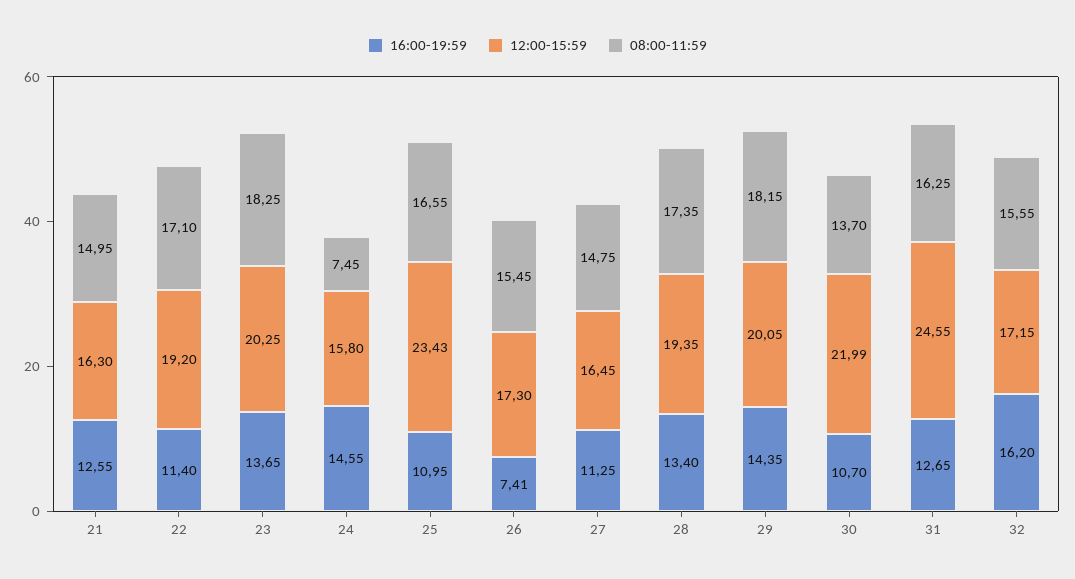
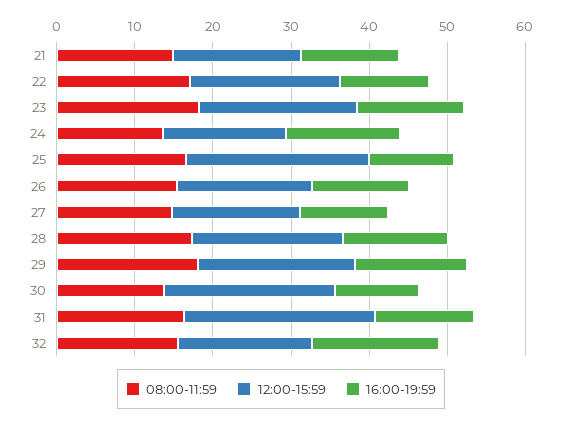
08:00-11:59, 24: 7.45 -> 14
16:00-19:59, 26: 7.41 -> 12

